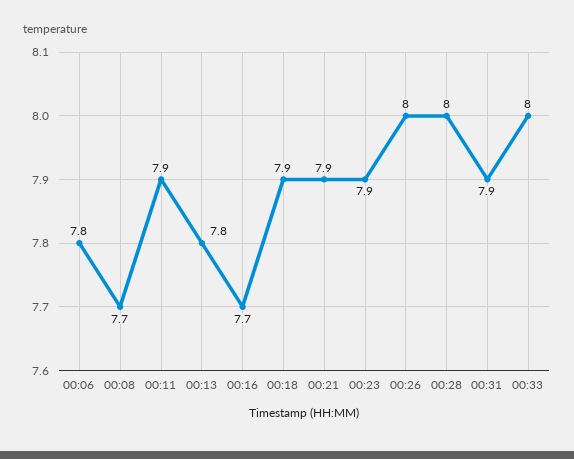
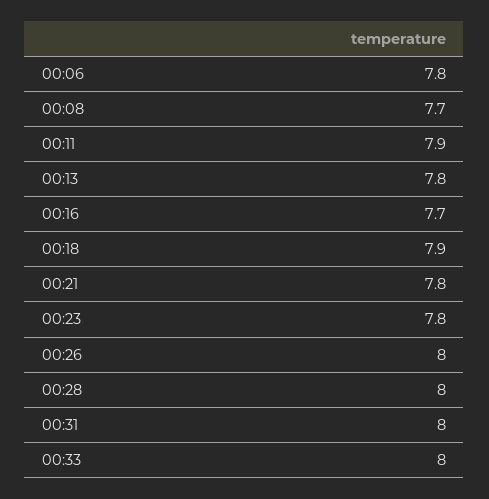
00:21: 7.9 -> 7.8
00:23: 7.9 -> 7.8
00:31: 7.9 -> 8

